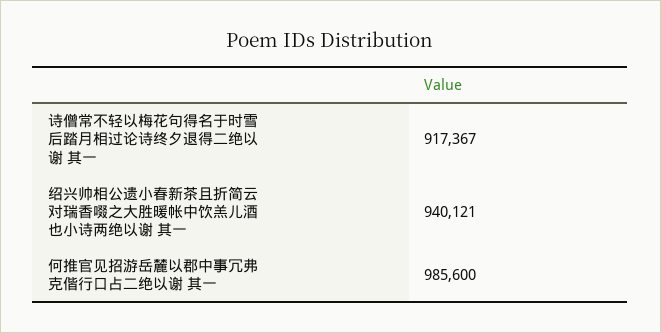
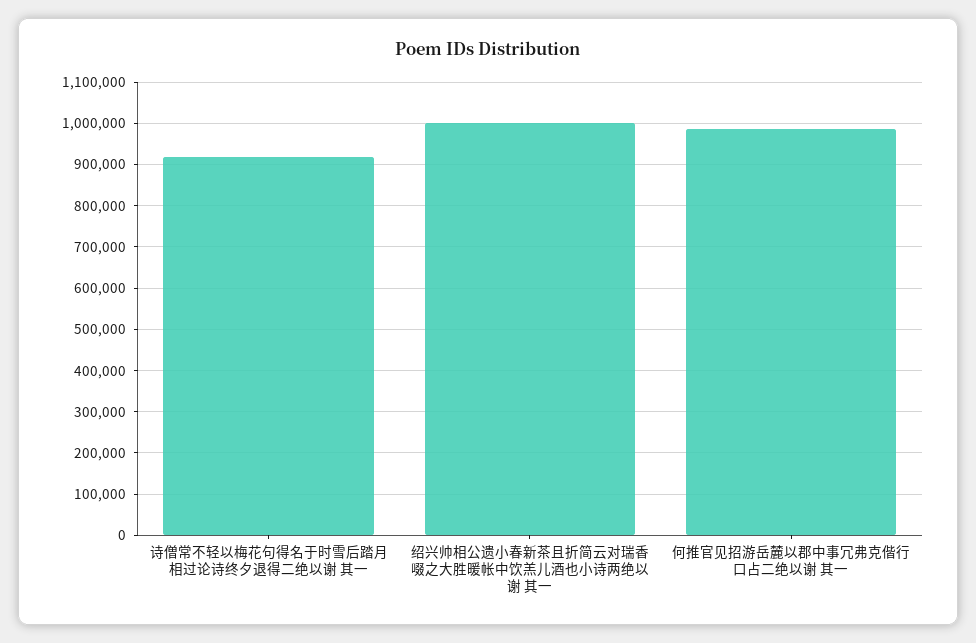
绍兴帅相公遗小春新茶且折简云对瑞香啜之大胜暖帐中饮羔儿酒也小诗两绝以谢 其一: 940121 -> 1000000

